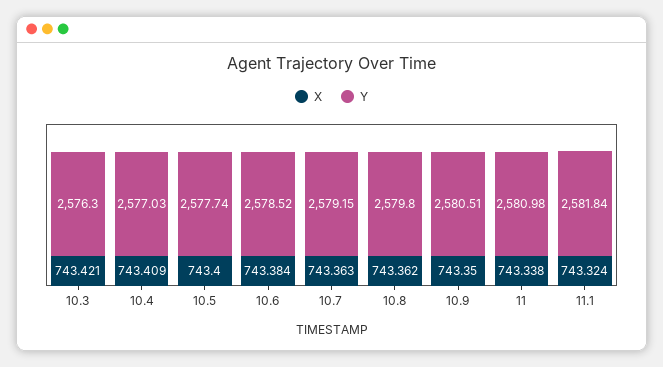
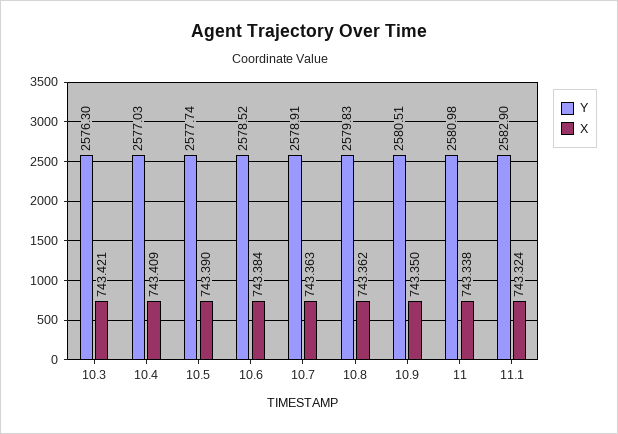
X, 10.5: 743.4 -> 743.39
Y, 10.7: 2579.15 -> 2578.91
Y, 10.8: 2579.8 -> 2579.83
Y, 11.1: 2581.84 -> 2582.9

